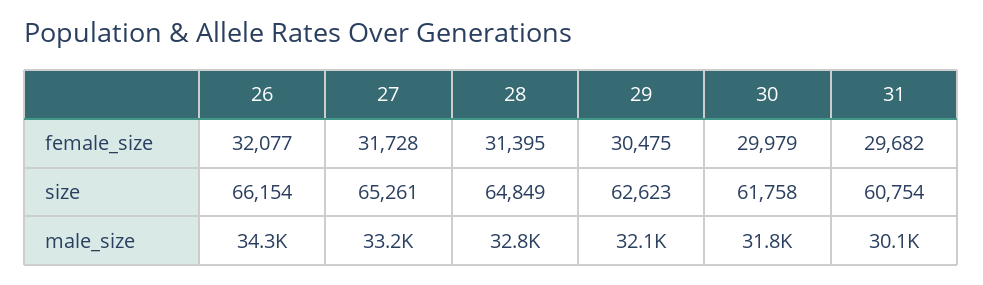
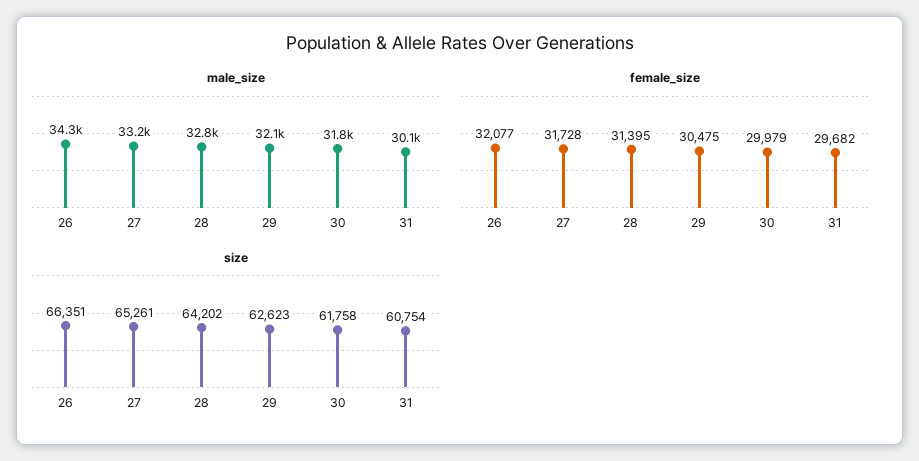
size, 26: 66154 -> 66351
size, 28: 64849 -> 64202

